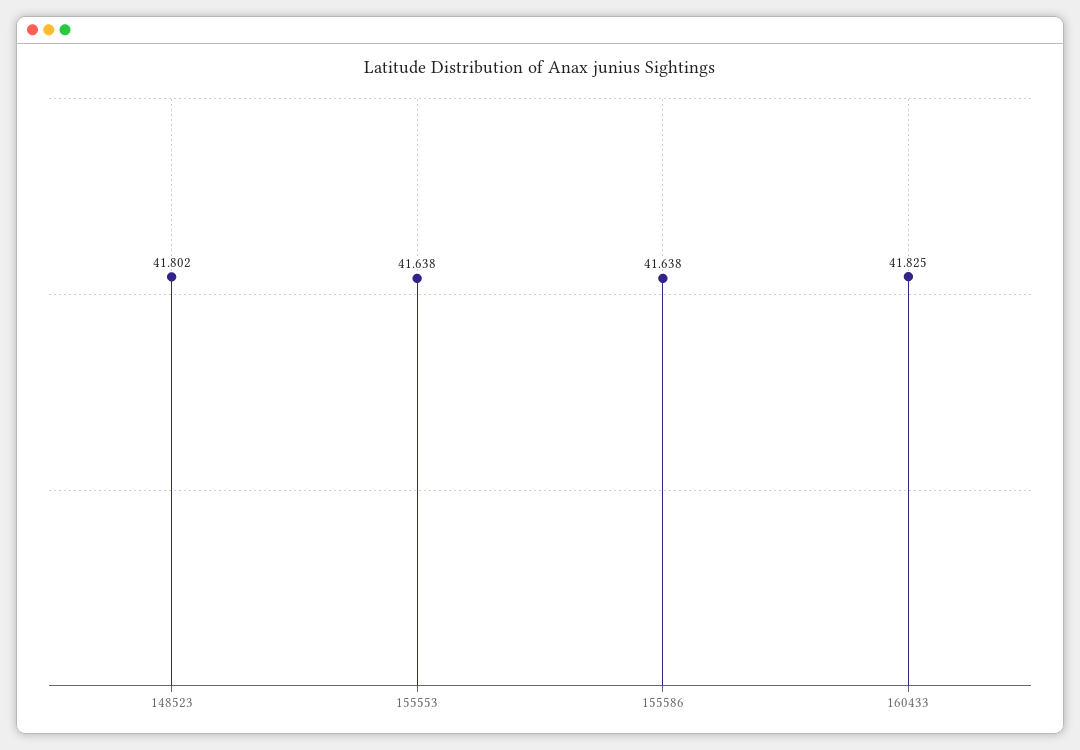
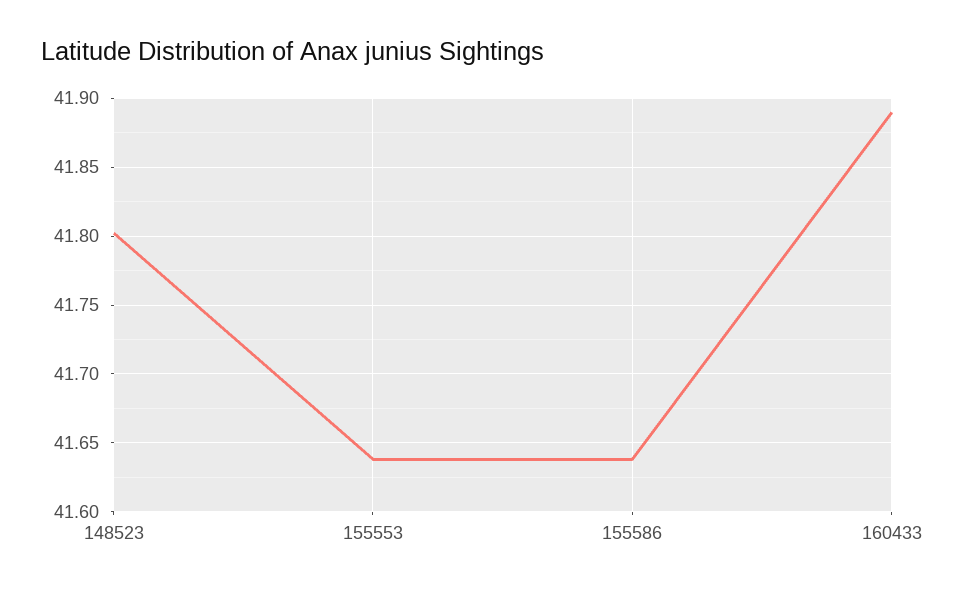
160433: 41.825 -> 41.89

